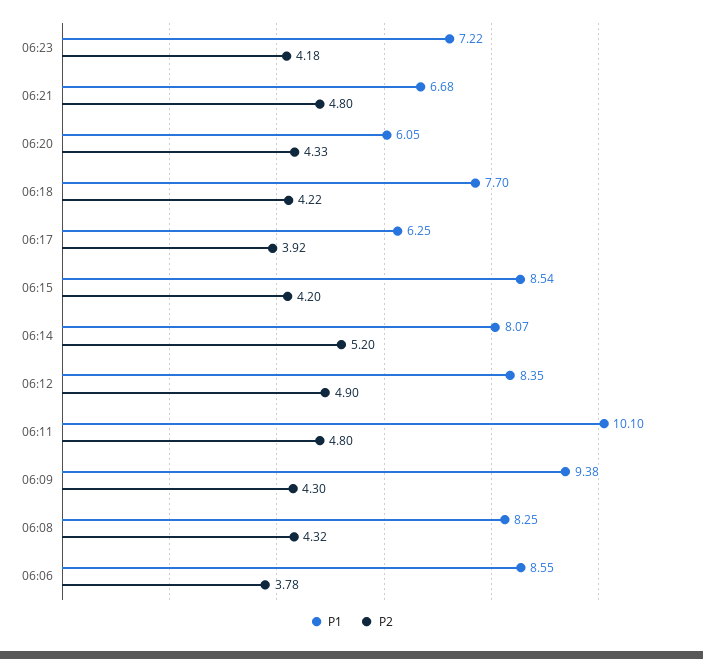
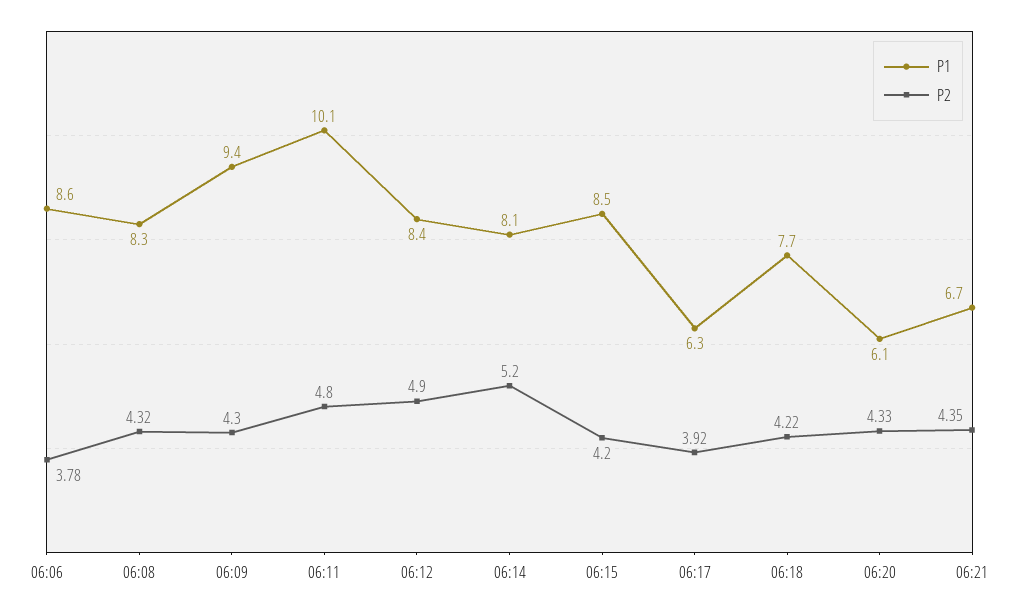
P1, 06:23: 7.22 -> none
P2, 06:23: 4.18 -> none
P2, 06:21: 4.8 -> 4.35

